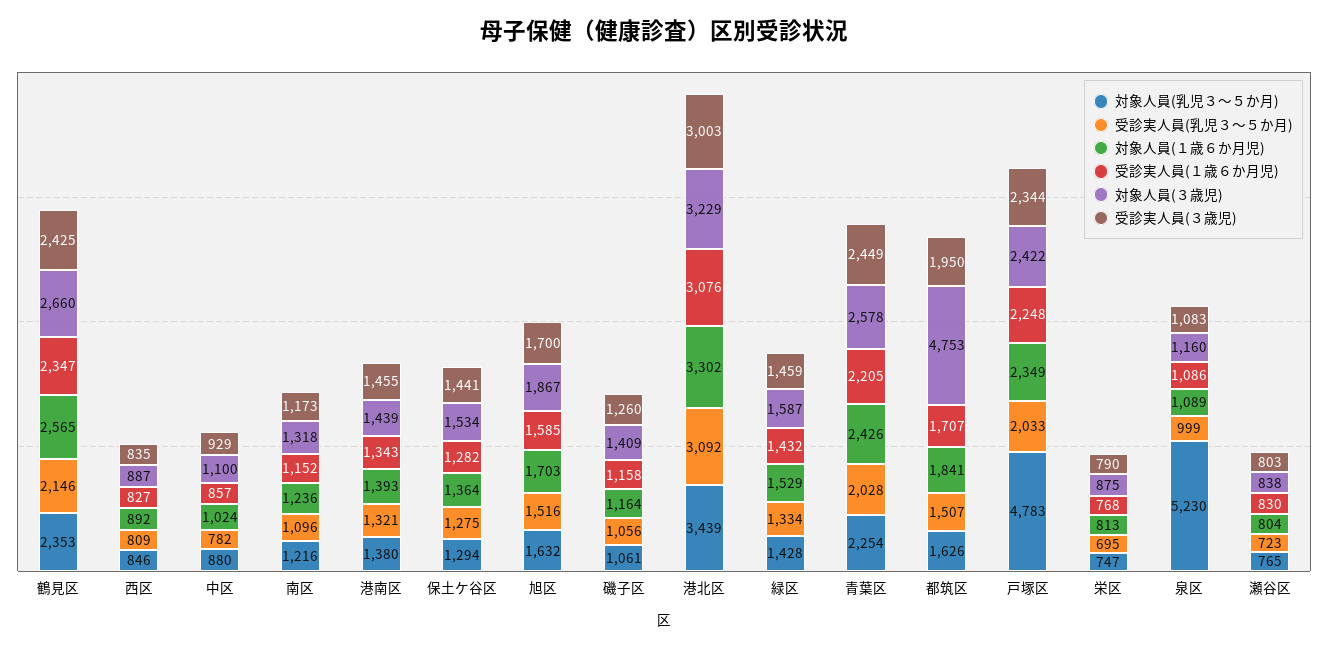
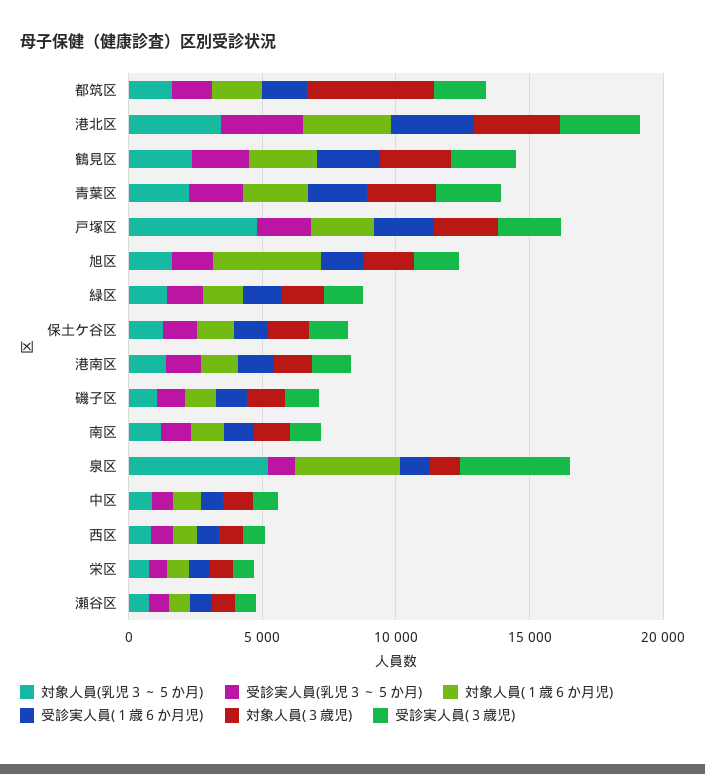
対象人員(１歳６か月児), 旭区: 1703 -> 4000
対象人員(１歳６か月児), 泉区: 1089 -> 4000
受診実人員(３歳児), 泉区: 1083 -> 4000

